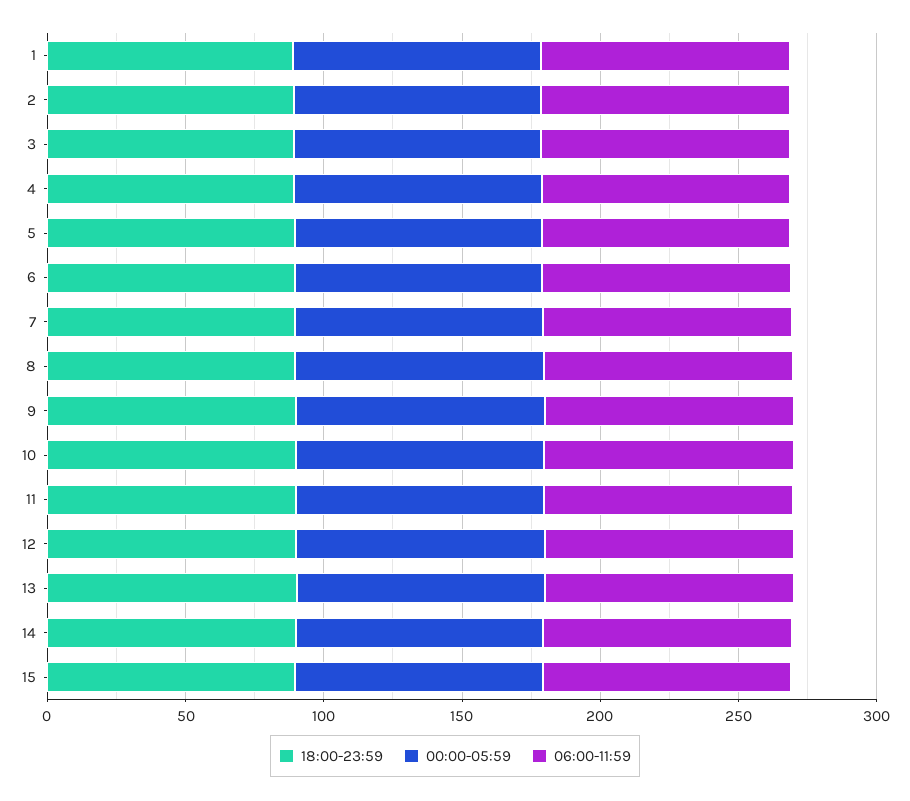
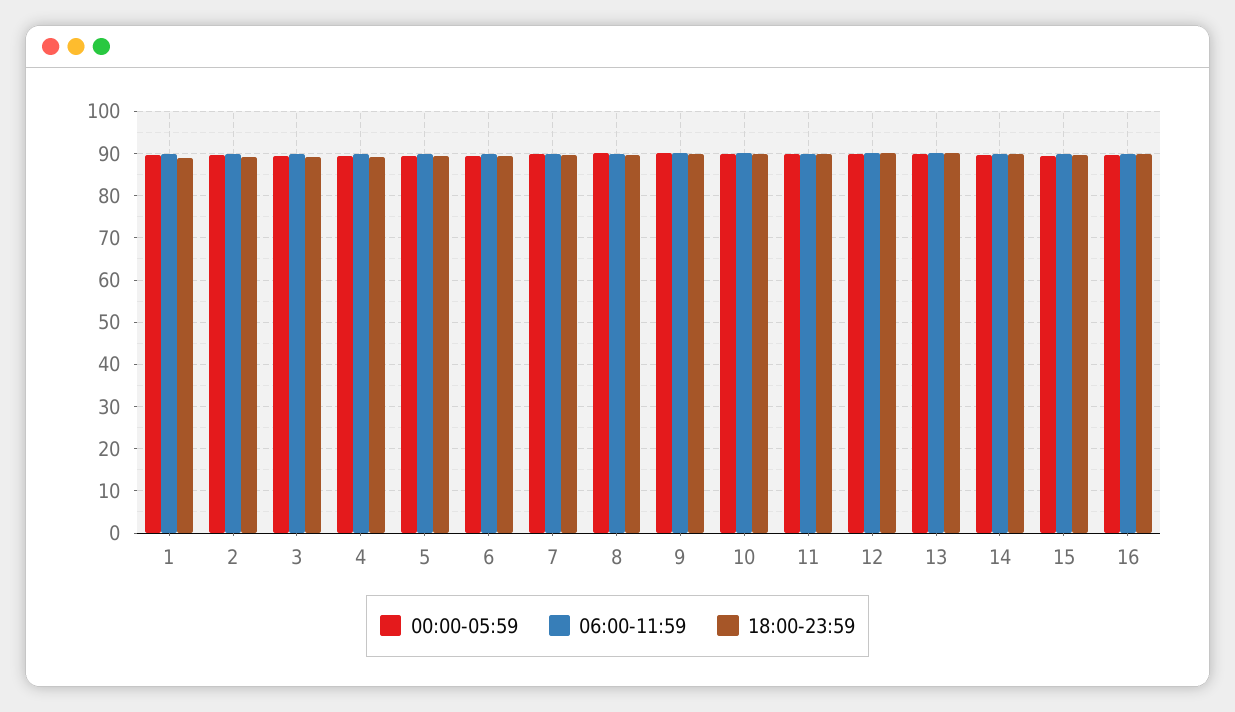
00:00-05:59, 16: none -> 90
06:00-11:59, 16: none -> 90
18:00-23:59, 16: none -> 90

